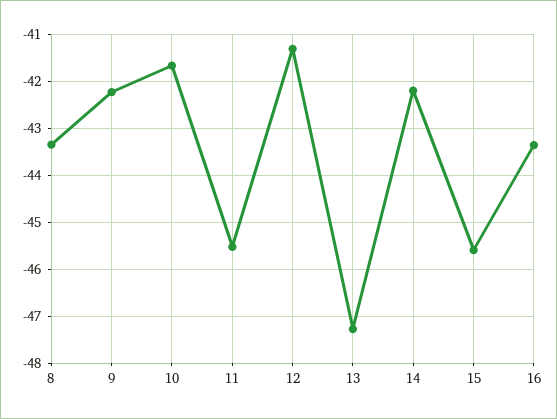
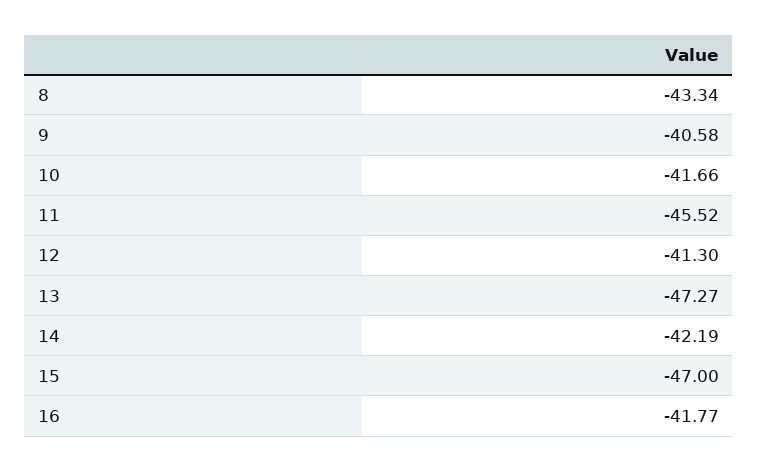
9: -42.2 -> -40.58
15: -45.6 -> -47
16: -43.4 -> -41.77

